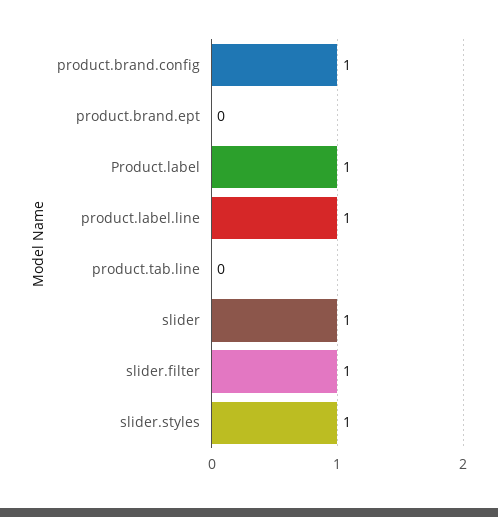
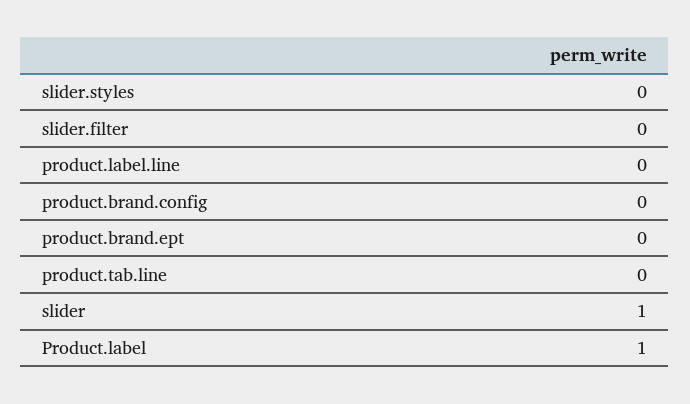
product.brand.config: 1 -> 0
product.label.line: 1 -> 0
slider.filter: 1 -> 0
slider.styles: 1 -> 0

